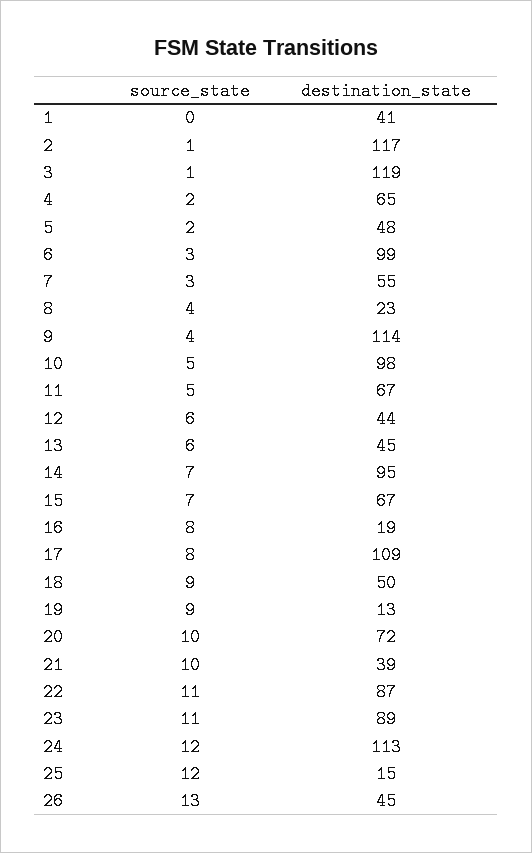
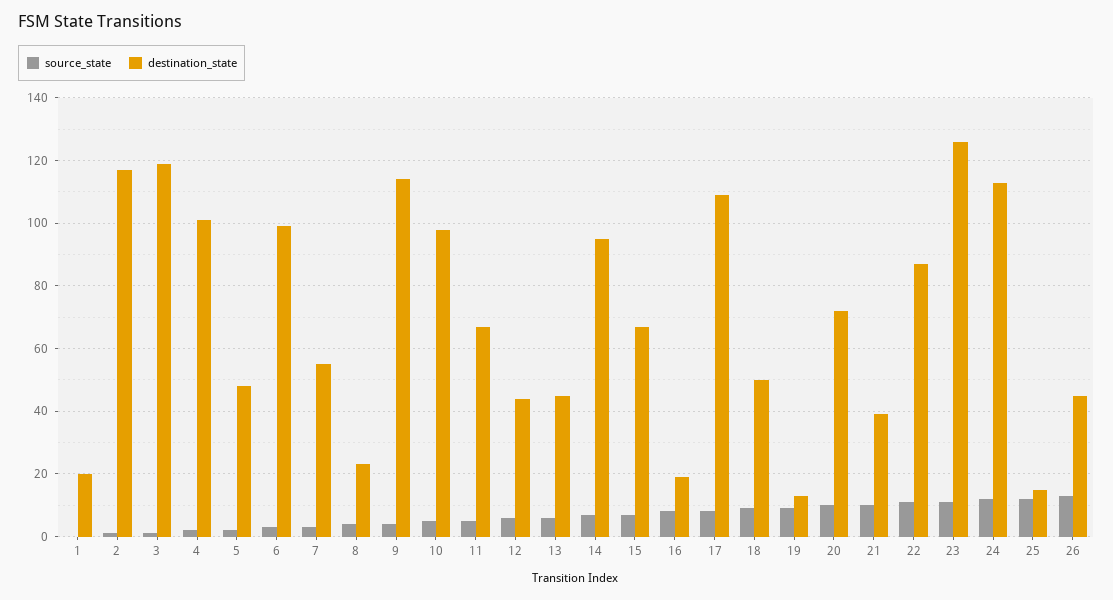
destination_state, 1: 41 -> 20
destination_state, 4: 65 -> 100
destination_state, 23: 89 -> 125

